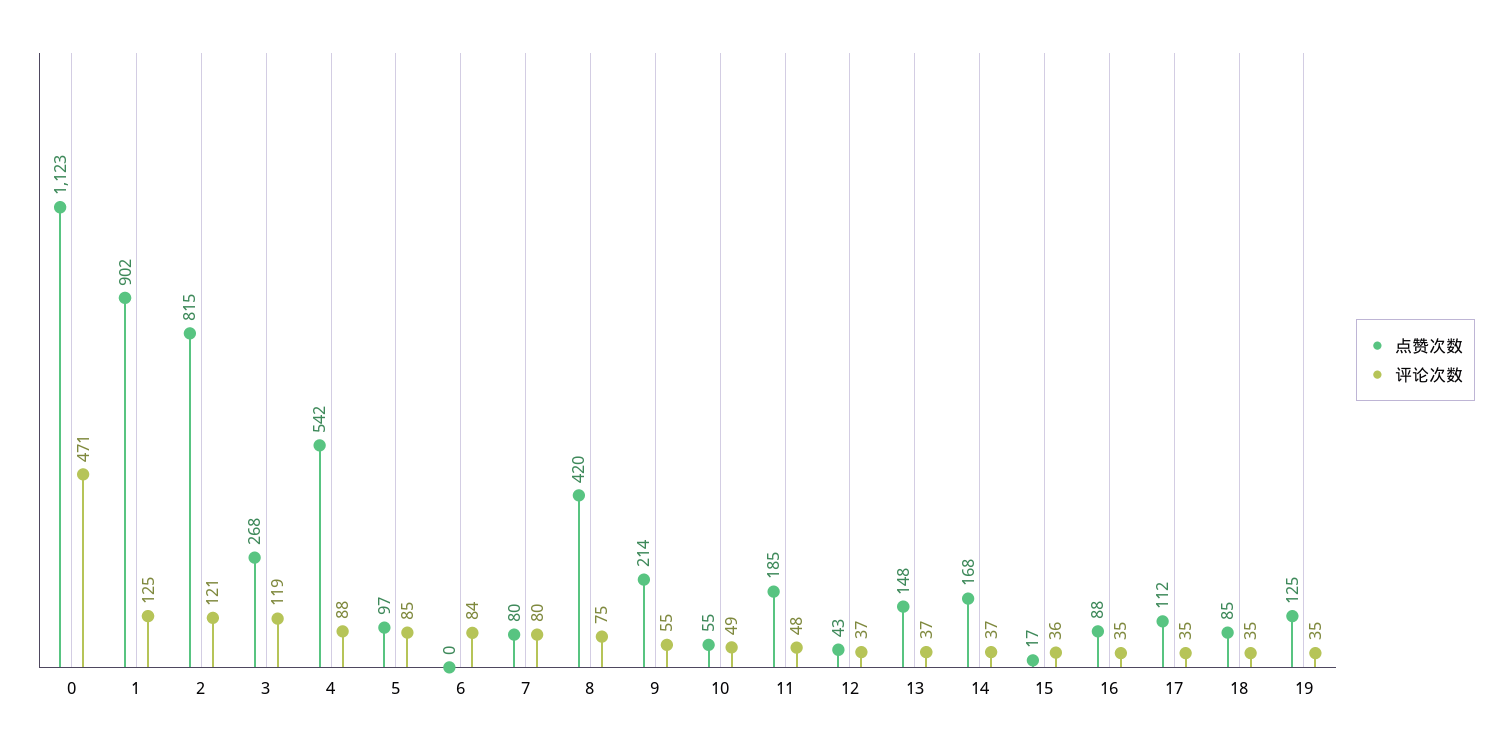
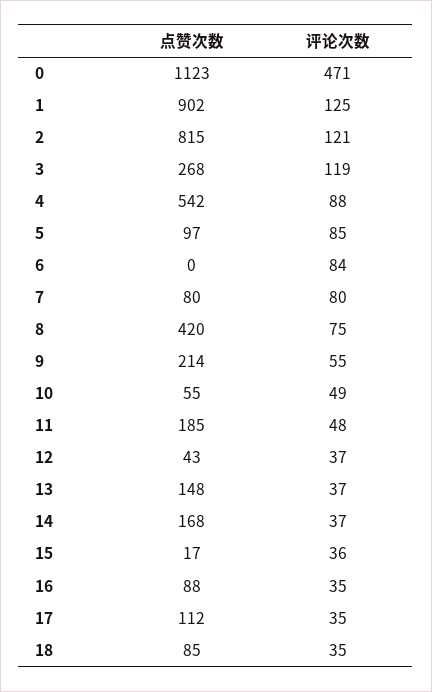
点赞次数, 19: 125 -> none
评论次数, 19: 35 -> none

